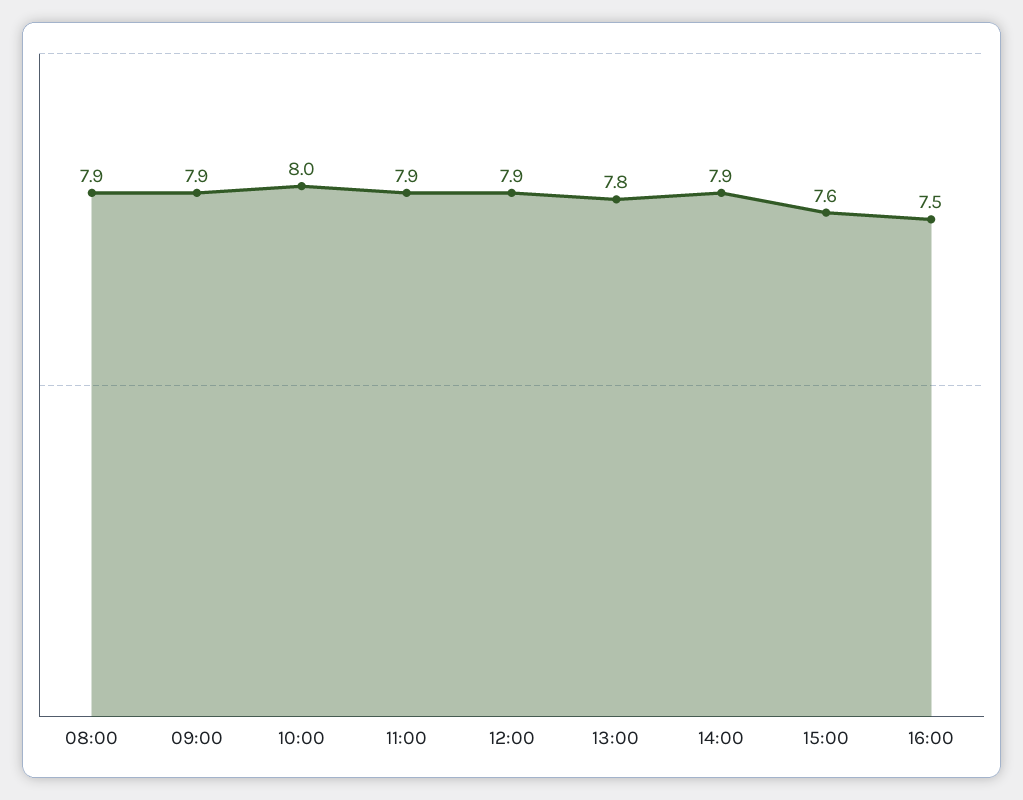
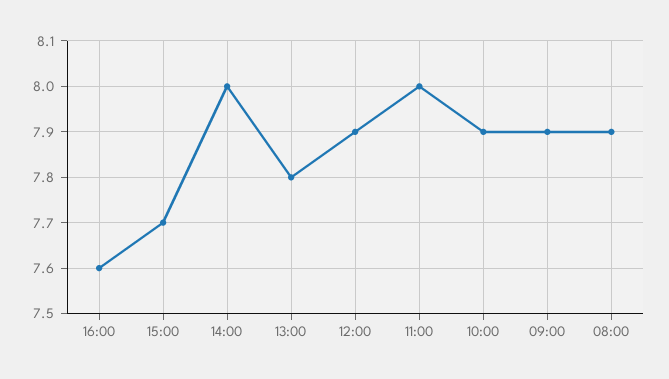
10:00: 8 -> 7.9
11:00: 7.9 -> 8
14:00: 7.9 -> 8
15:00: 7.6 -> 7.7
16:00: 7.5 -> 7.6

